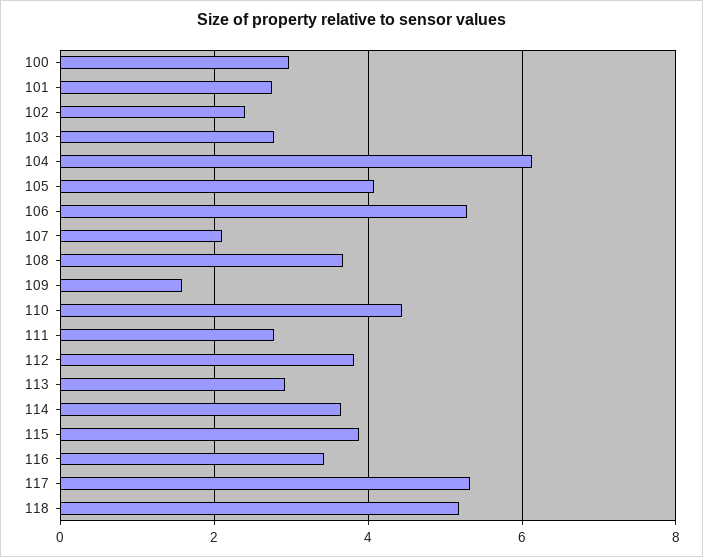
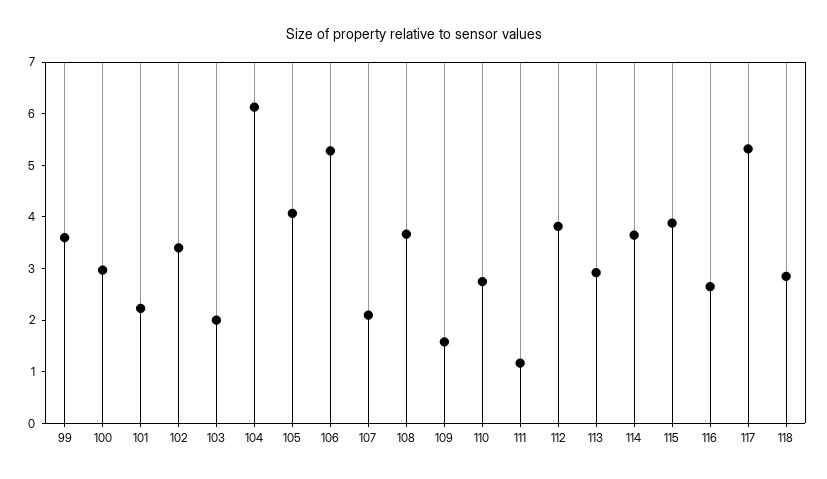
101: 2.8 -> 2.2
102: 2.4 -> 3.4
103: 2.8 -> 2
110: 4.4 -> 2.8
111: 2.8 -> 1.2
116: 3.4 -> 2.6
118: 5.2 -> 2.8
99: none -> 3.6

